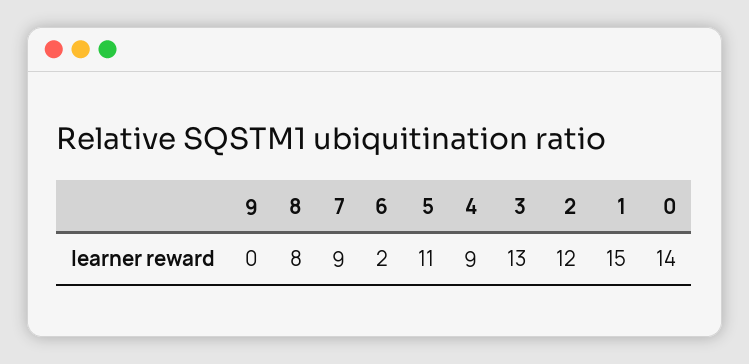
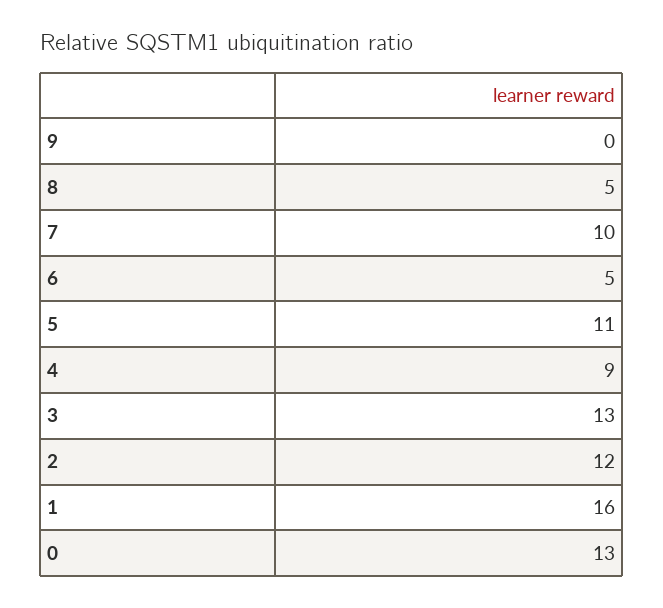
8: 8 -> 5
7: 9 -> 10
6: 2 -> 5
1: 15 -> 16
0: 14 -> 13

